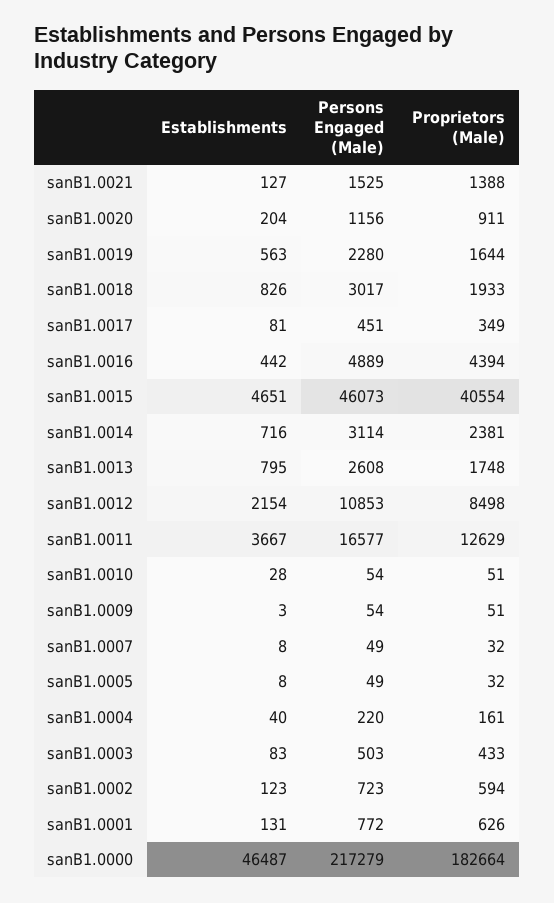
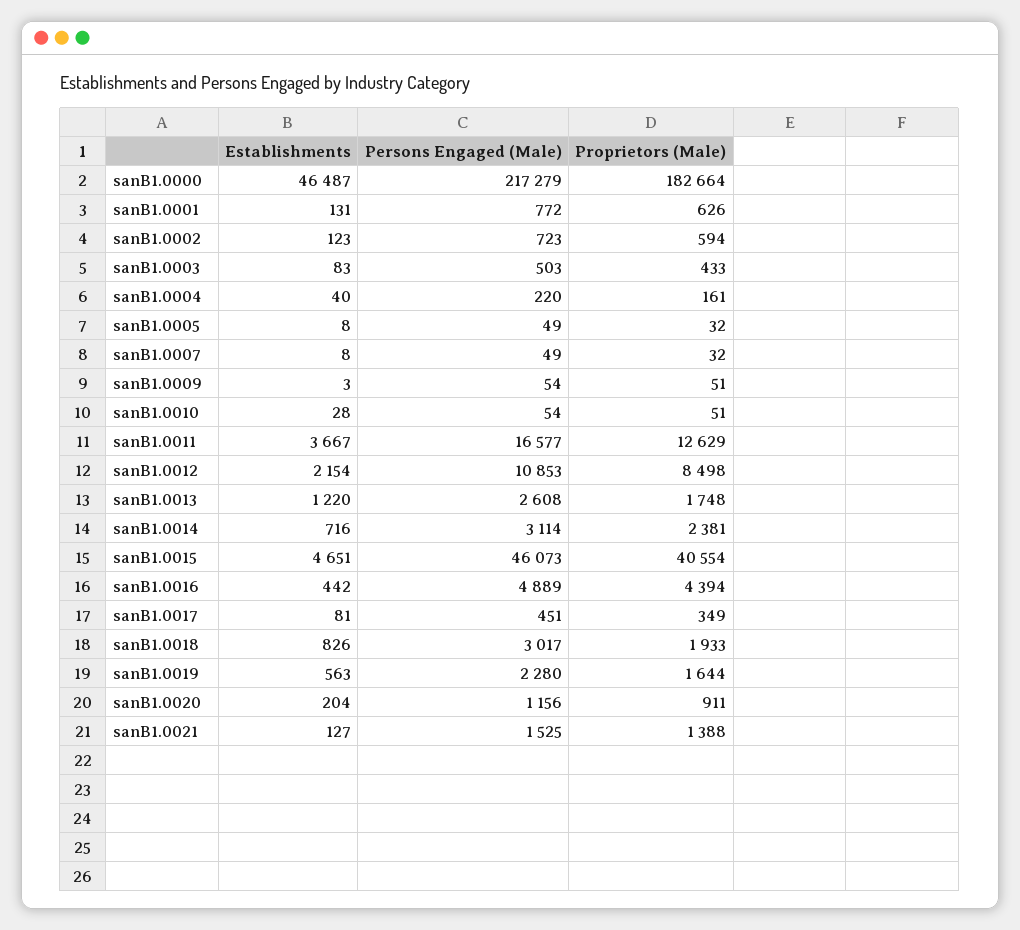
Establishments, sanB1.0013: 795 -> 1220

